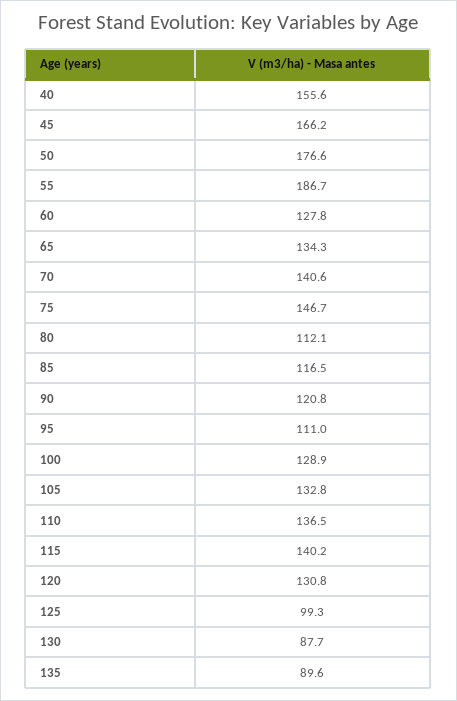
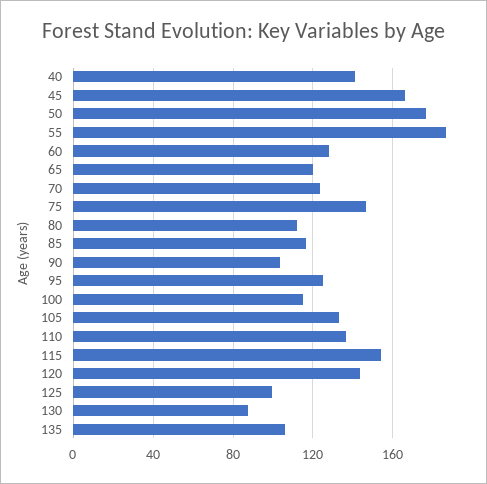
40: 155.6 -> 140
65: 134.3 -> 120
70: 140.6 -> 125
90: 120.8 -> 105
95: 111 -> 125
100: 128.9 -> 115
115: 140.2 -> 155
120: 130.8 -> 145
135: 89.6 -> 105

